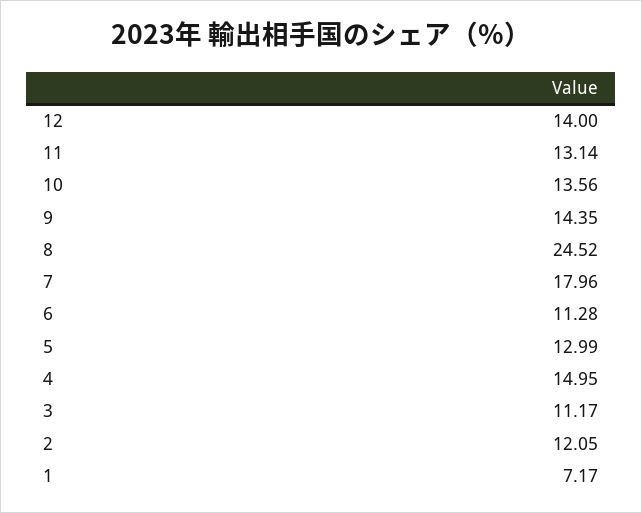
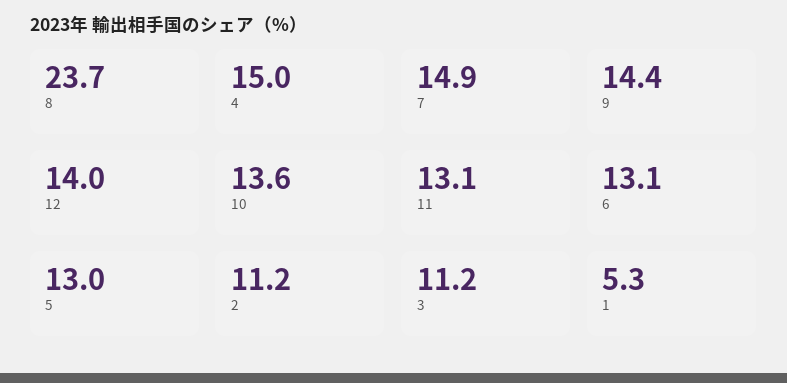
8: 24.52 -> 23.7
7: 17.96 -> 14.9
6: 11.28 -> 13.1
2: 12.05 -> 11.2
1: 7.17 -> 5.3

